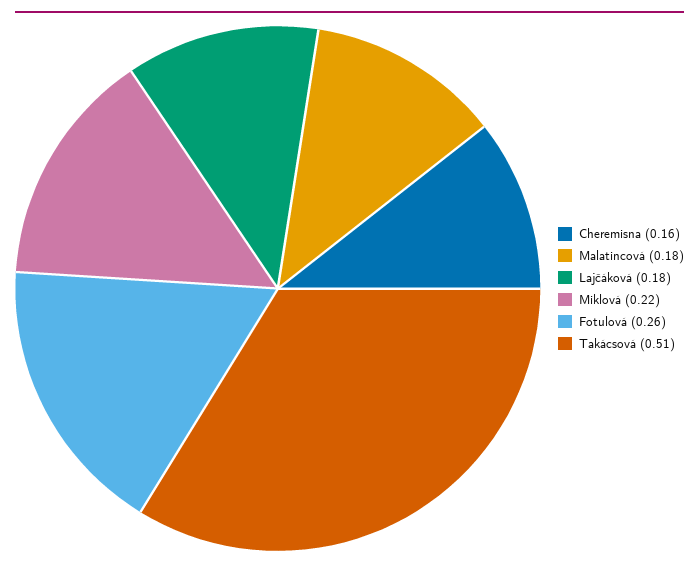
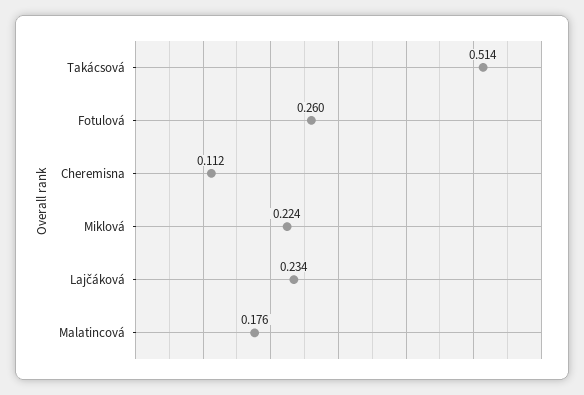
Cheremisna: 0.16 -> 0.112
Lajčáková: 0.18 -> 0.234

